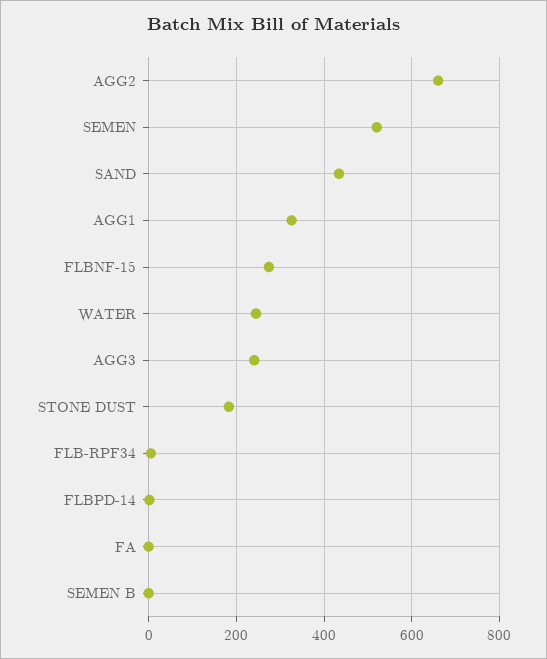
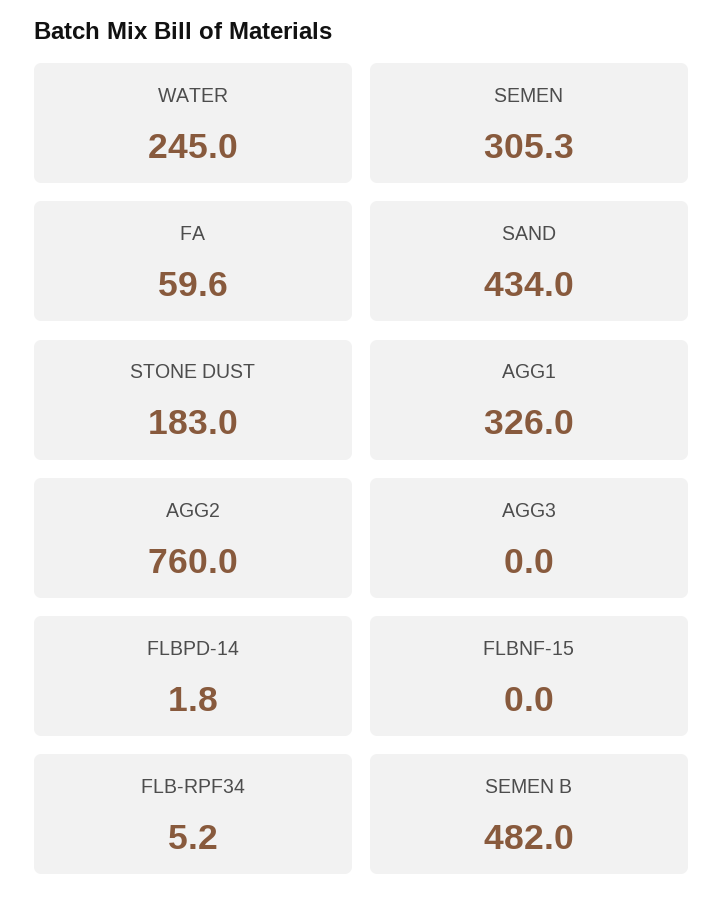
AGG2: 660 -> 760
SEMEN: 520 -> 305.3
FLBNF-15: 280 -> 0
AGG3: 240 -> 0
FA: 0 -> 59.6
SEMEN B: 0 -> 482

